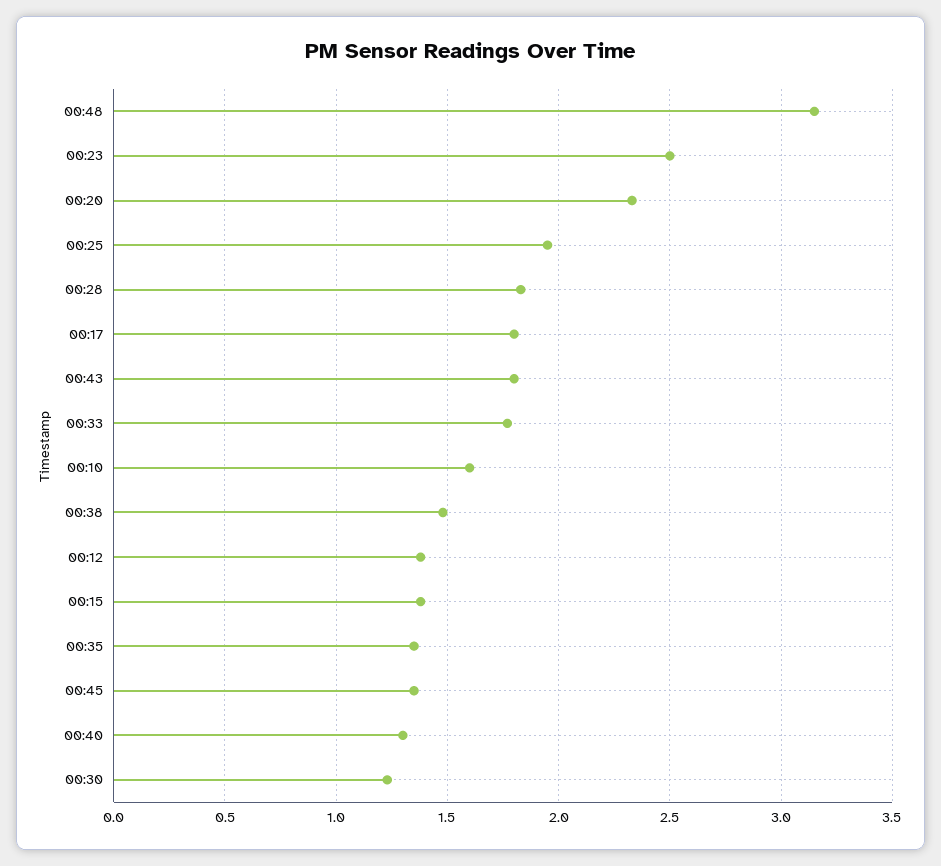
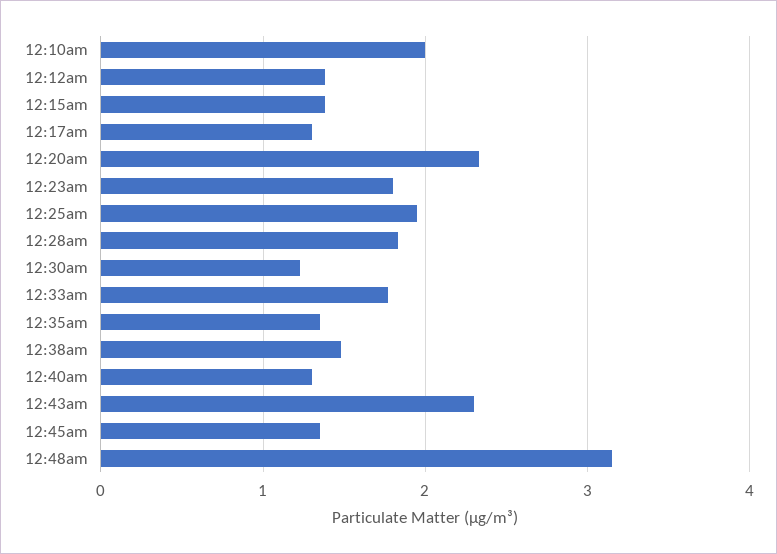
00:23: 2.5 -> 1.8
00:17: 1.8 -> 1.3
00:43: 1.8 -> 2.3
00:10: 1.6 -> 2

